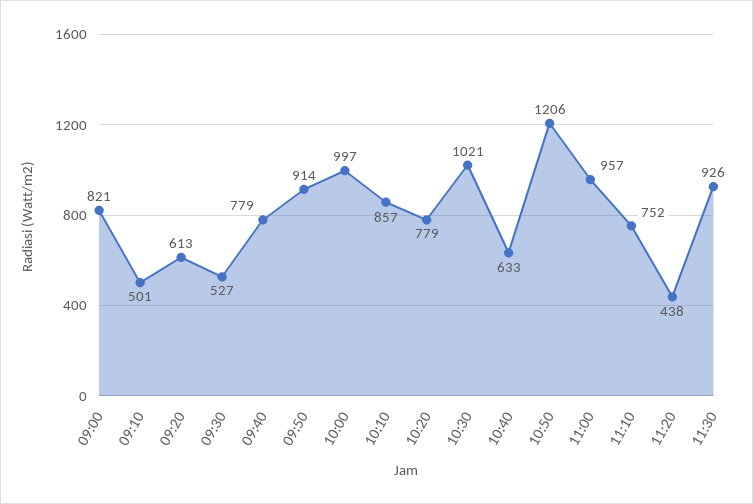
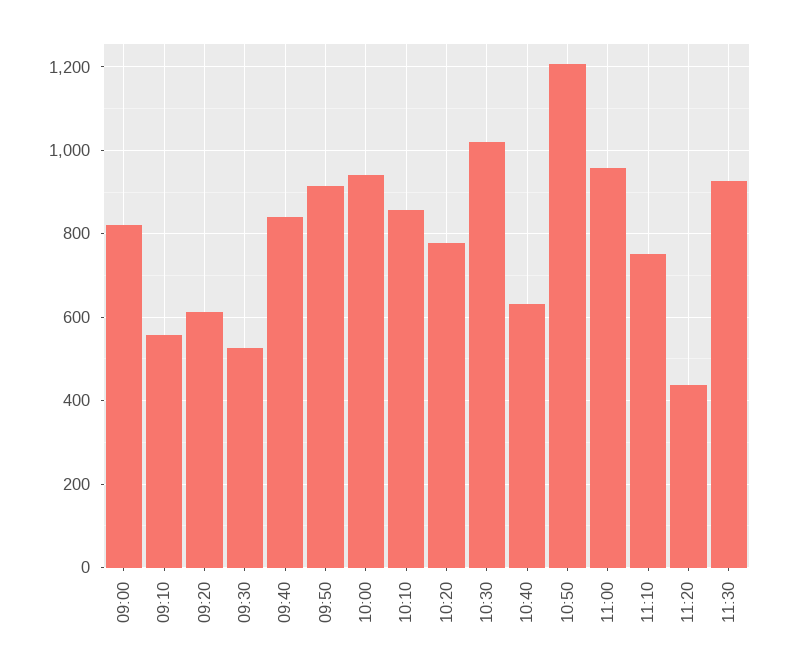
09:10: 501 -> 560
09:40: 779 -> 840
10:00: 997 -> 940

